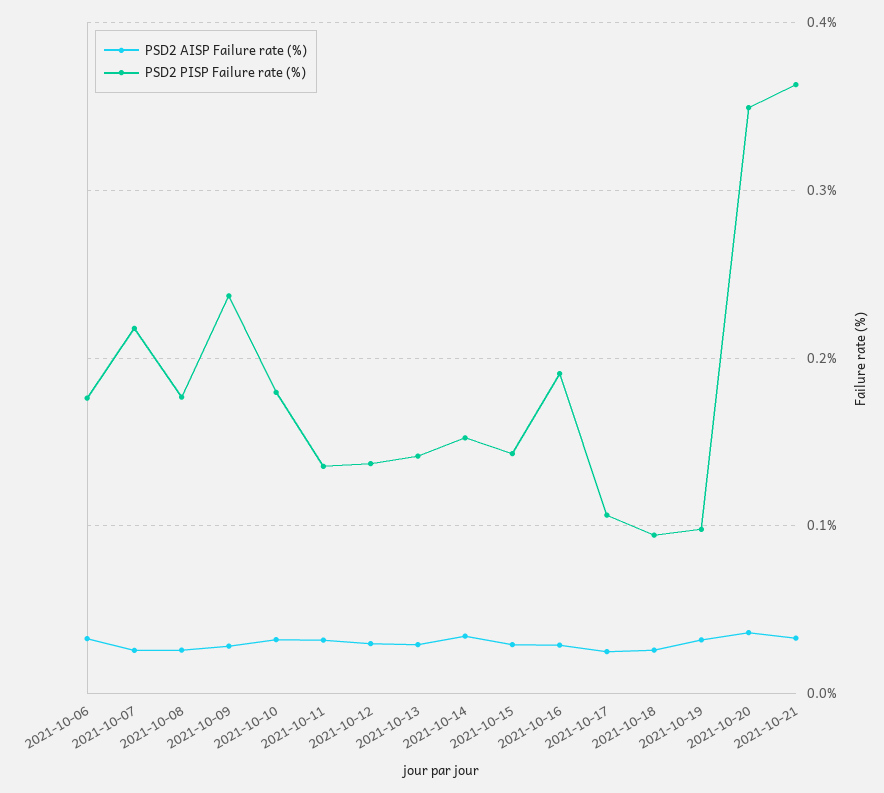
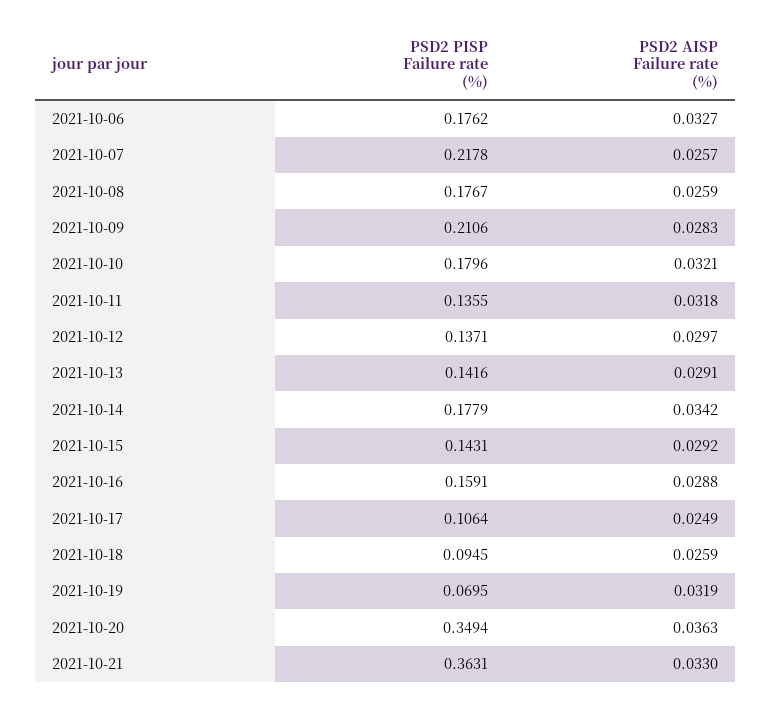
PSD2 PISP Failure rate (%), 2021-10-09: 0.24 -> 0.2106
PSD2 PISP Failure rate (%), 2021-10-14: 0.15 -> 0.1779
PSD2 PISP Failure rate (%), 2021-10-16: 0.19 -> 0.1591
PSD2 PISP Failure rate (%), 2021-10-19: 0.1 -> 0.0695

